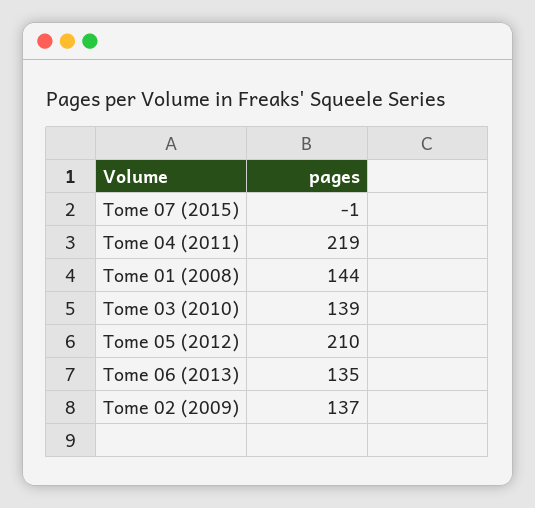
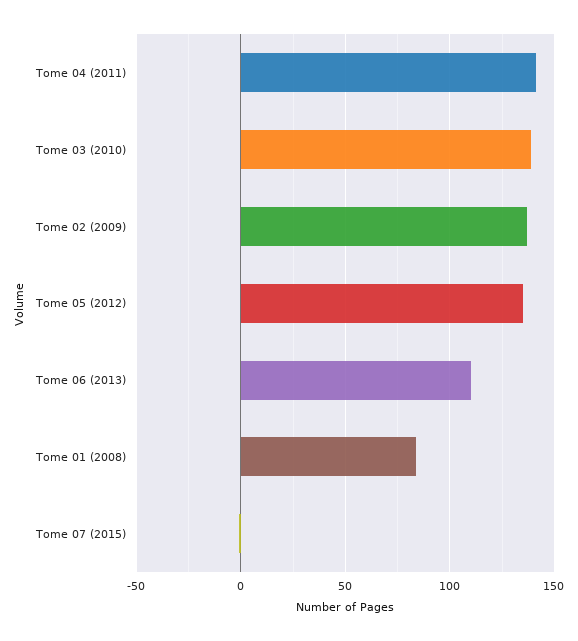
Tome 04 (2011): 219 -> 140
Tome 01 (2008): 144 -> 85
Tome 05 (2012): 210 -> 135
Tome 06 (2013): 135 -> 110

